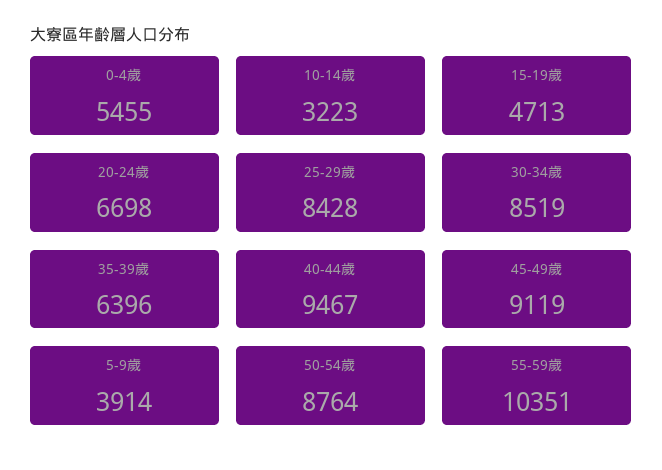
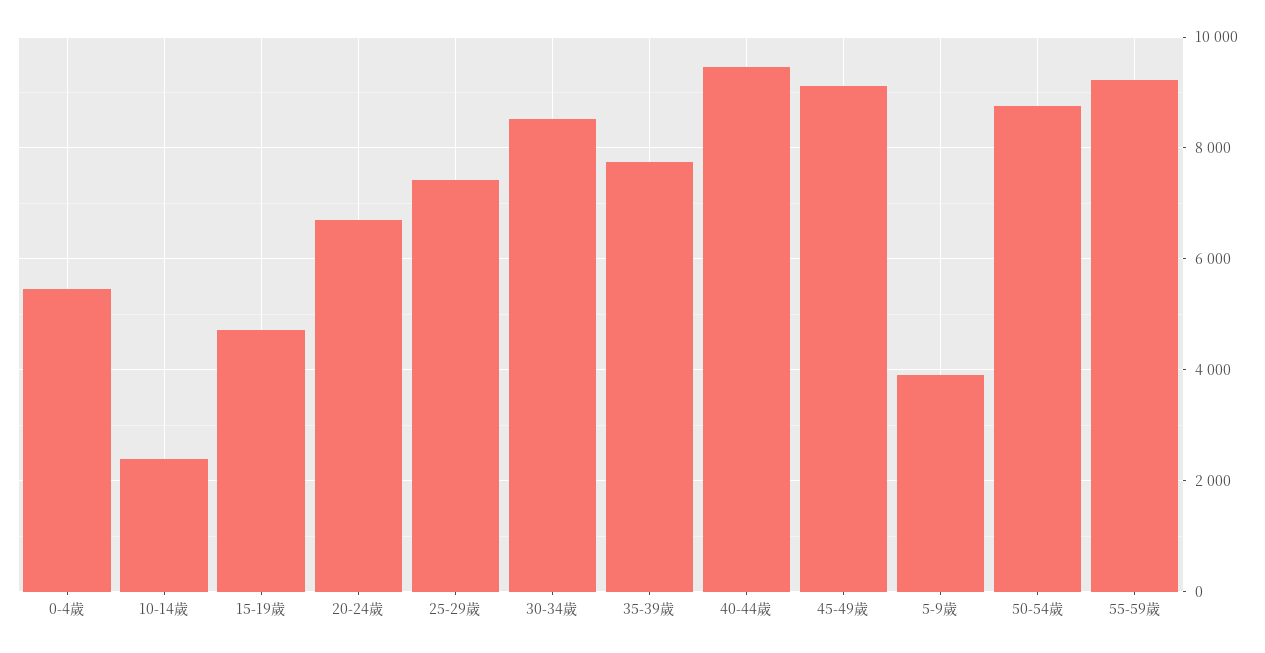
10-14歲: 3223 -> 2400
25-29歲: 8428 -> 7400
35-39歲: 6396 -> 7800
55-59歲: 10351 -> 9200

